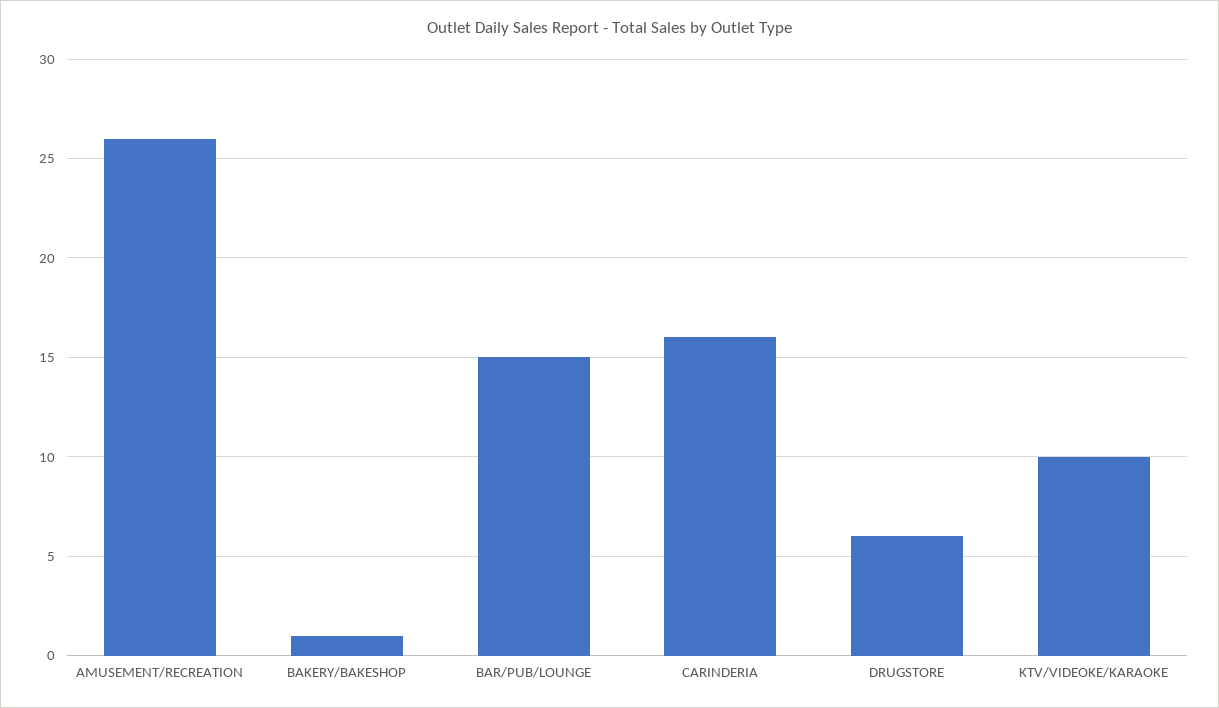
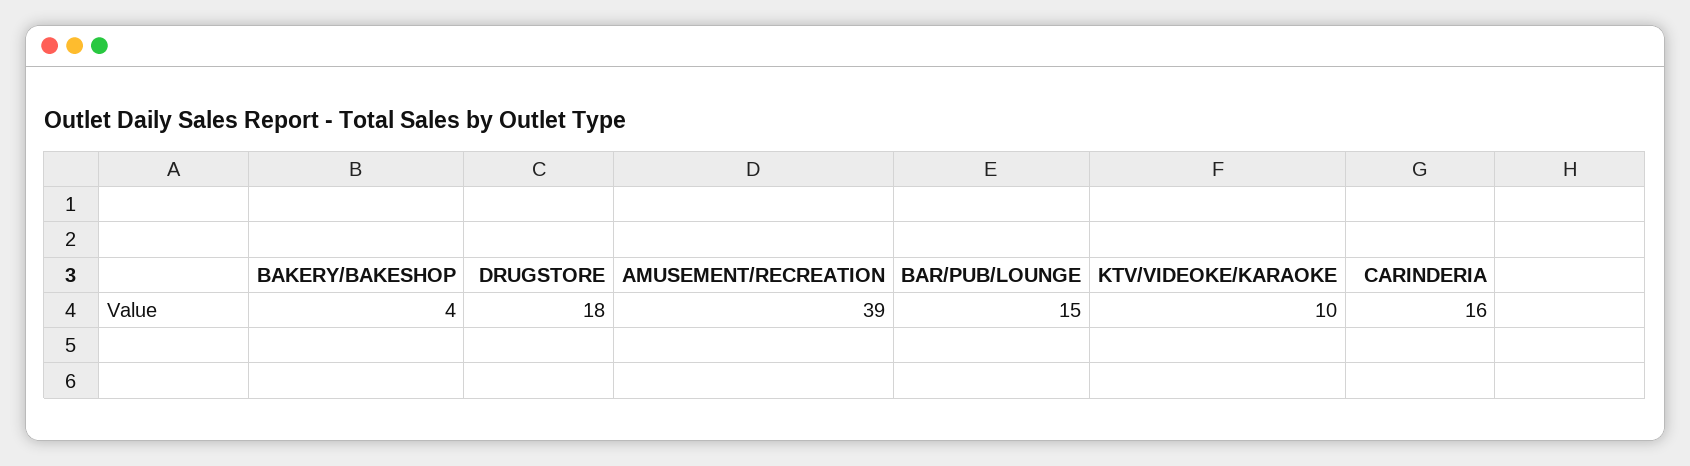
AMUSEMENT/RECREATION: 26 -> 39
BAKERY/BAKESHOP: 1 -> 4
DRUGSTORE: 6 -> 18

